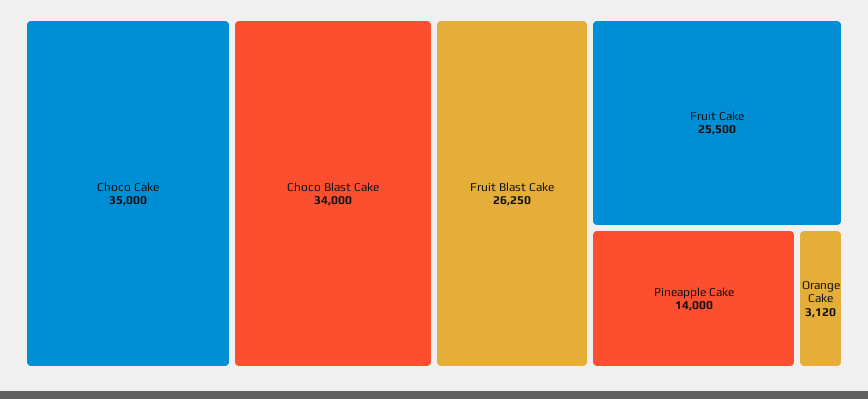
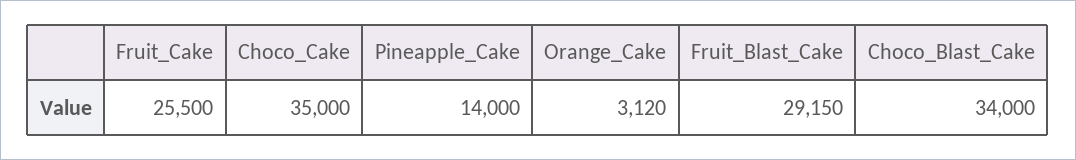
Fruit Blast Cake: 26250 -> 29150

